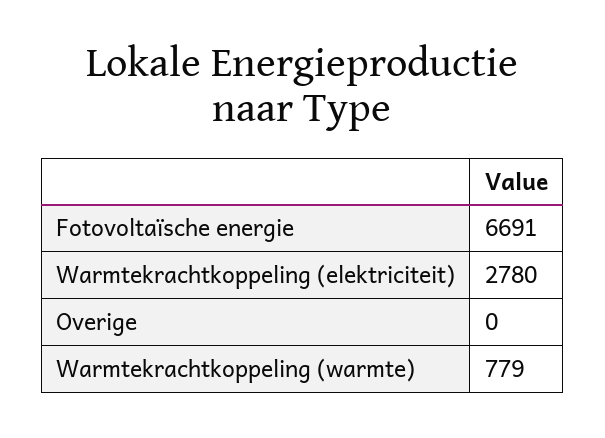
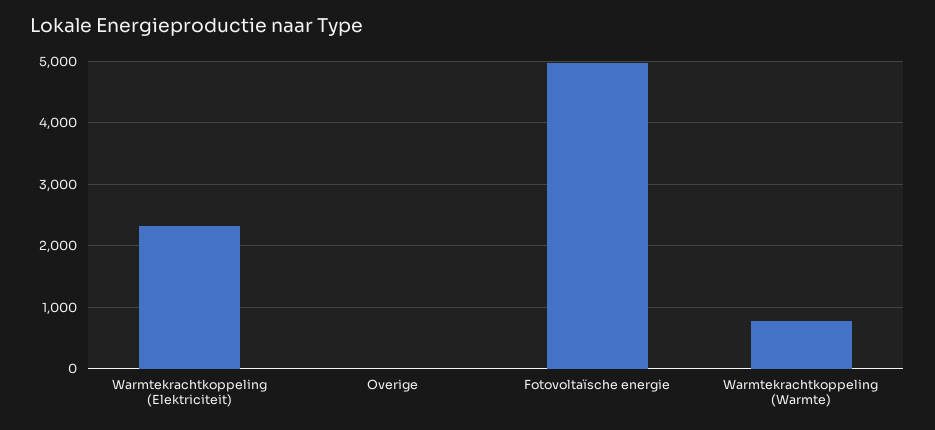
Fotovoltaïsche energie: 6691 -> 5000
Warmtekrachtkoppeling (elektriciteit): 2780 -> 2300

